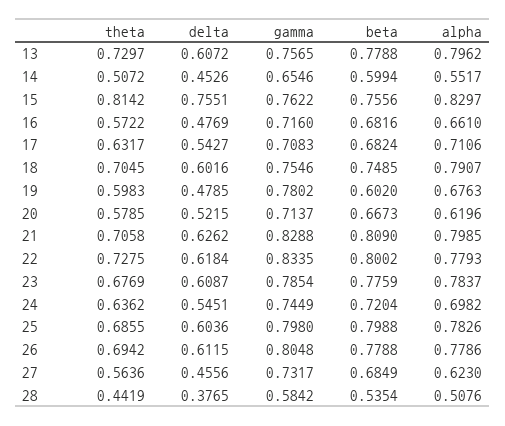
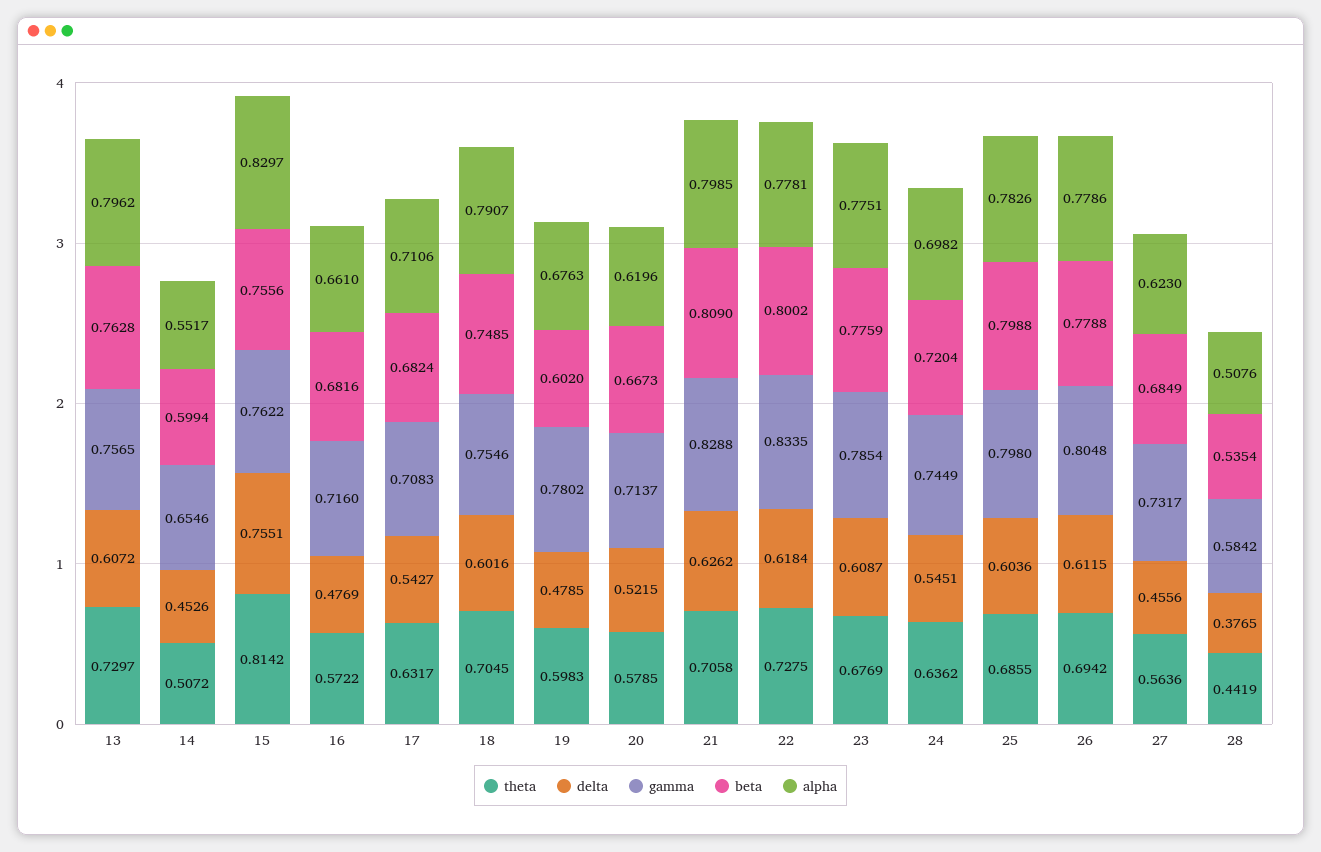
beta, 13: 0.7788 -> 0.7628
alpha, 22: 0.7793 -> 0.7781
alpha, 23: 0.7837 -> 0.7751

